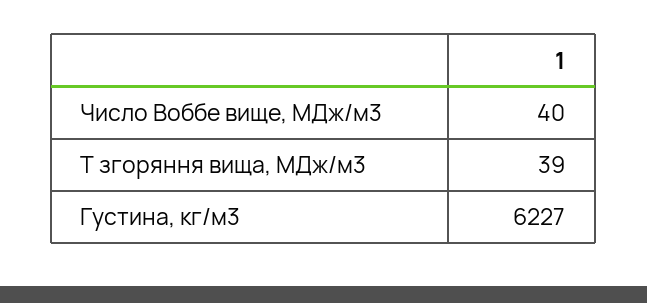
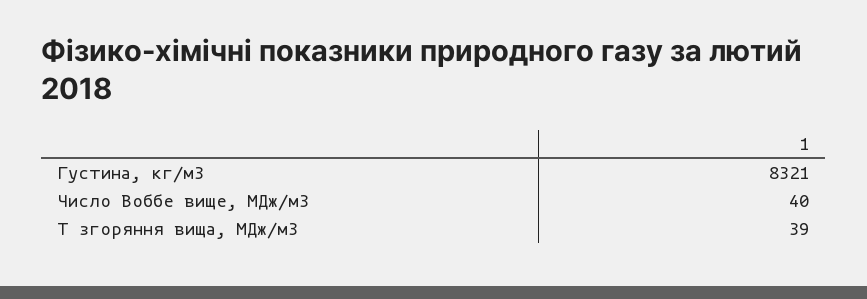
Густина, кг/м3: 6227 -> 8321

